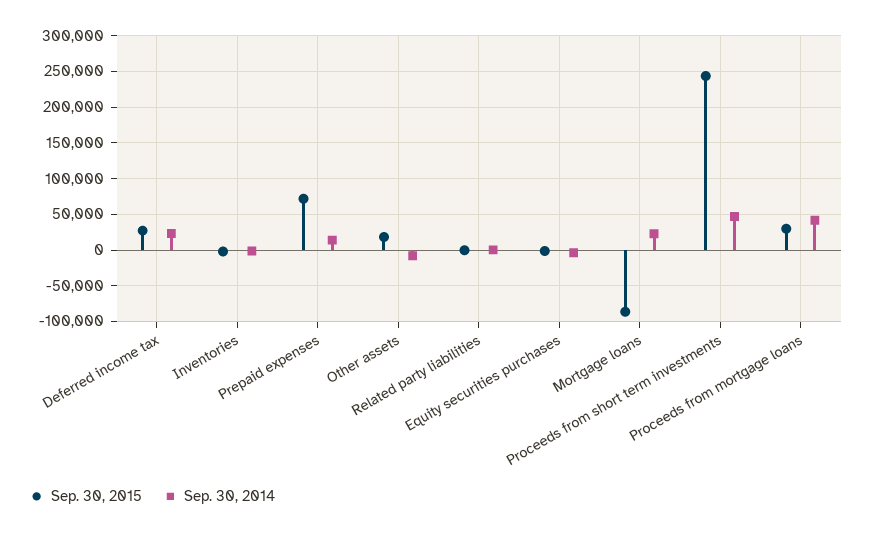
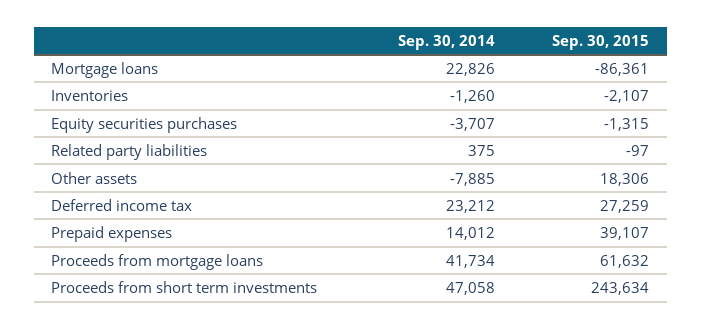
Sep. 30, 2015, Prepaid expenses: 70000 -> 39107
Sep. 30, 2015, Proceeds from mortgage loans: 30000 -> 61632

